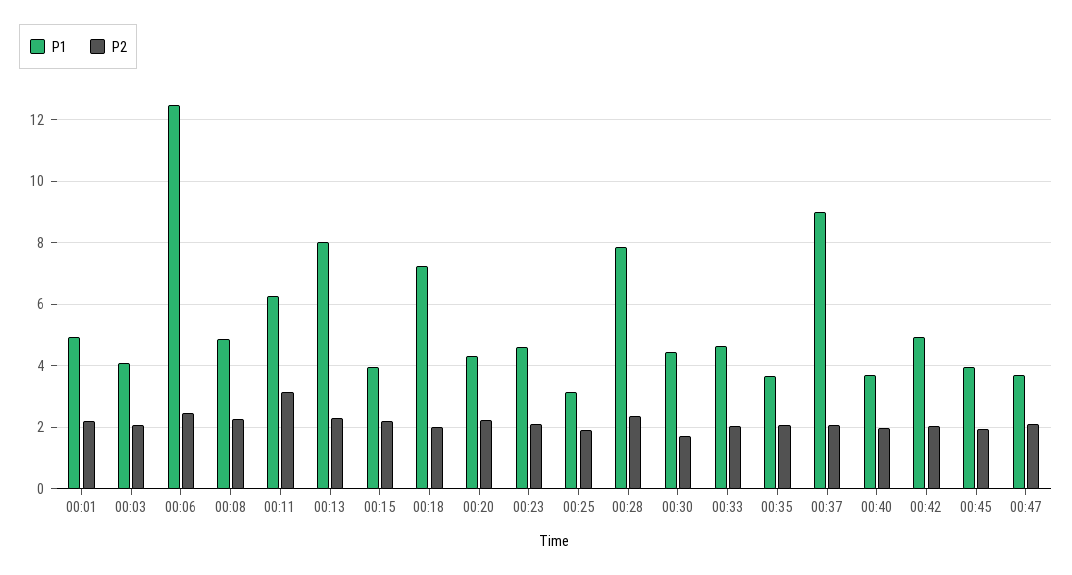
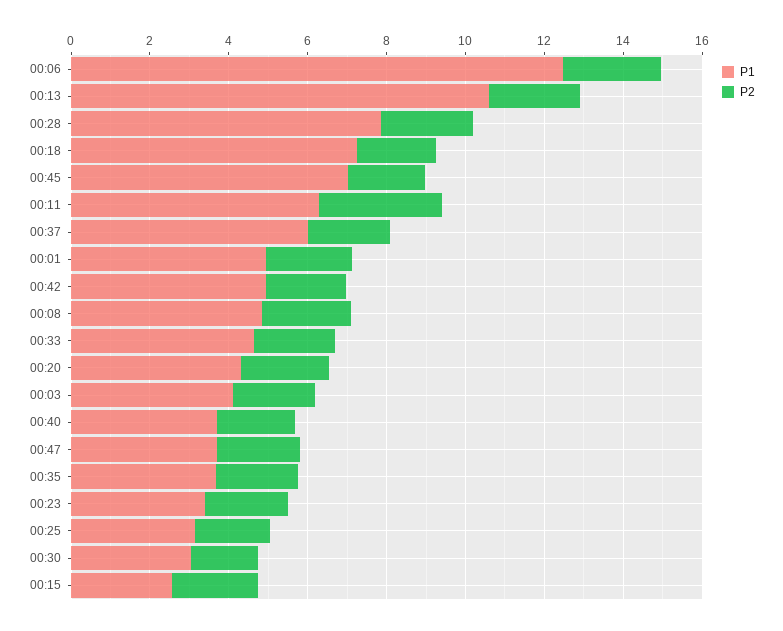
P1, 00:13: 8 -> 10.5
P1, 00:15: 4 -> 2.5
P1, 00:23: 4.6 -> 3.5
P1, 00:30: 4.4 -> 3
P1, 00:37: 9 -> 6
P1, 00:45: 4 -> 7

